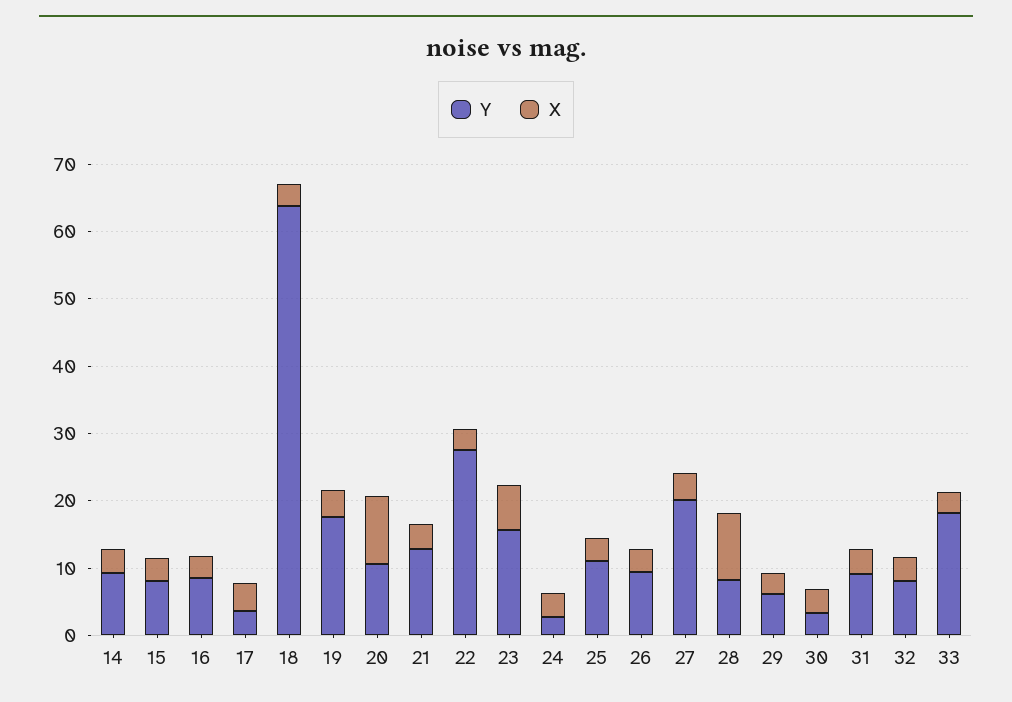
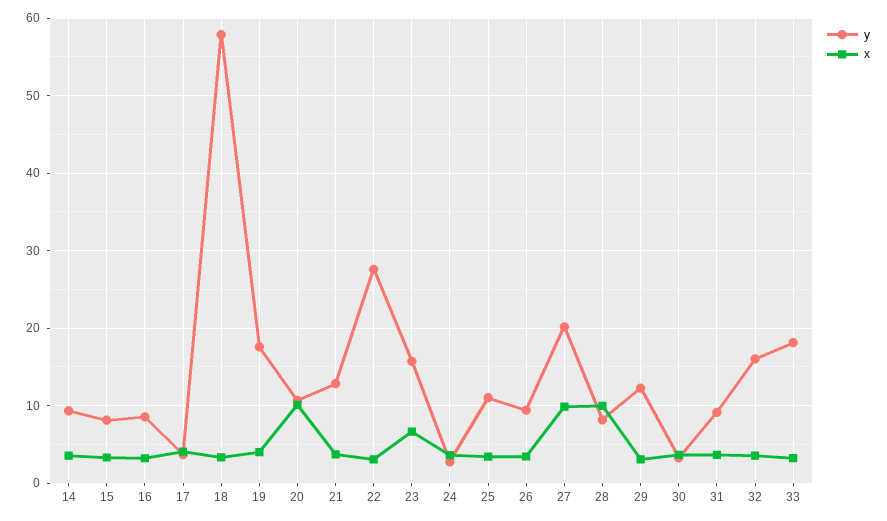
Y, 18: 64 -> 58
X, 27: 4 -> 10
Y, 29: 6 -> 12
Y, 32: 8 -> 16

